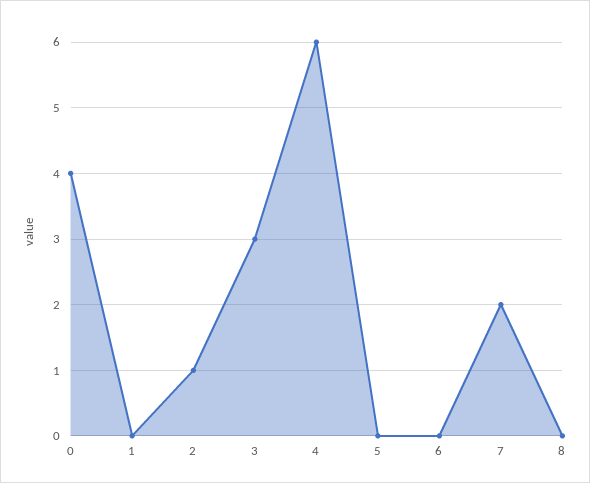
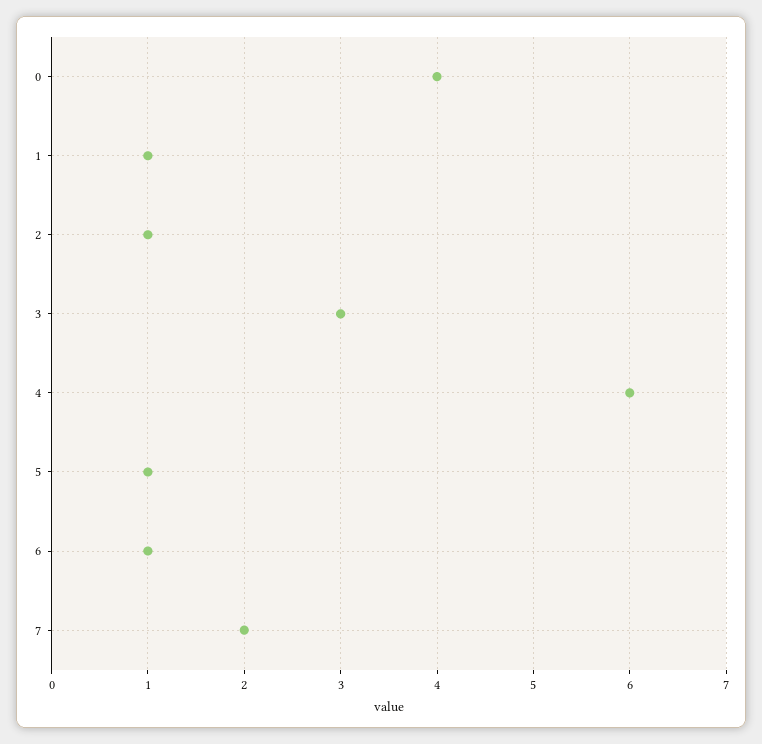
1: 0 -> 1
5: 0 -> 1
6: 0 -> 1
8: 0 -> none

